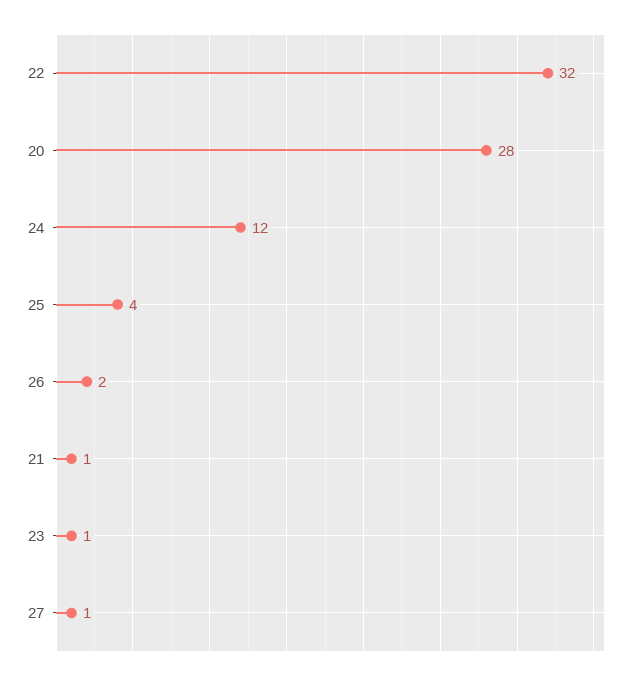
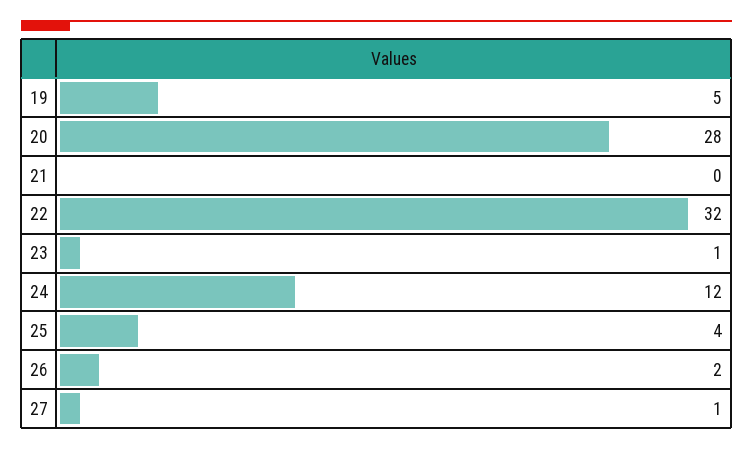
21: 1 -> 0
19: none -> 5

